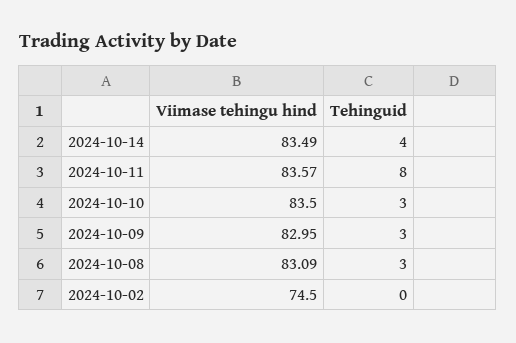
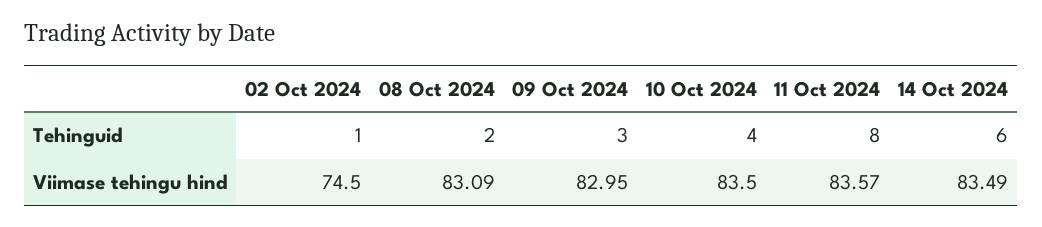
Tehinguid, 2024-10-14: 4 -> 6
Tehinguid, 2024-10-10: 3 -> 4
Tehinguid, 2024-10-08: 3 -> 2
Tehinguid, 2024-10-02: 0 -> 1

